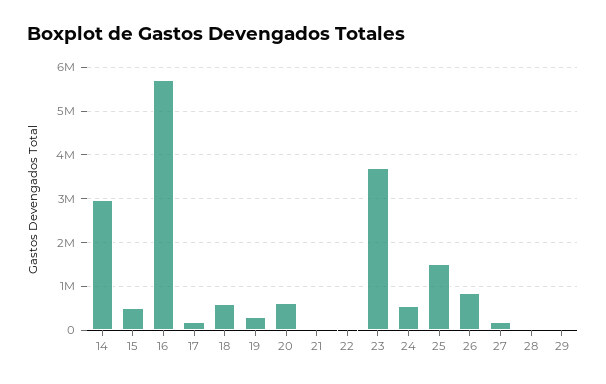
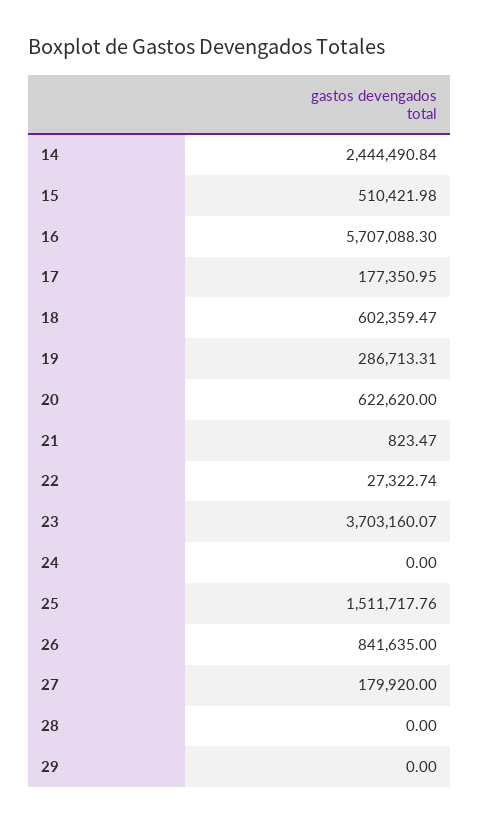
14: 3000000 -> 2444490.84
24: 600000 -> 0

